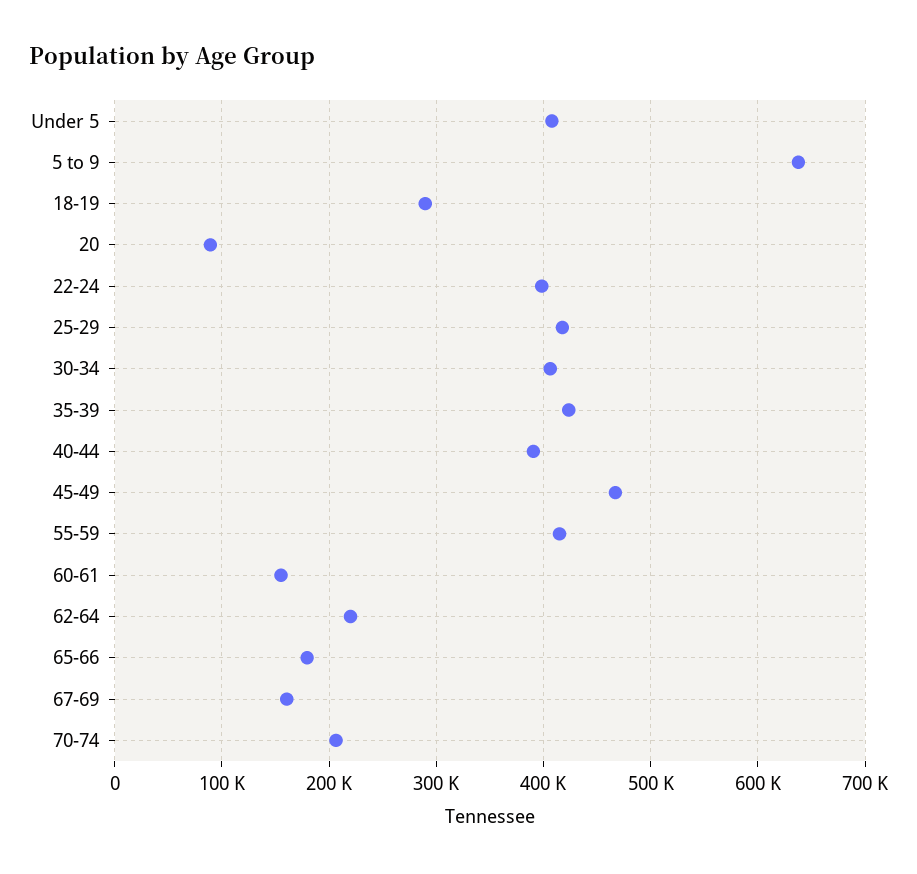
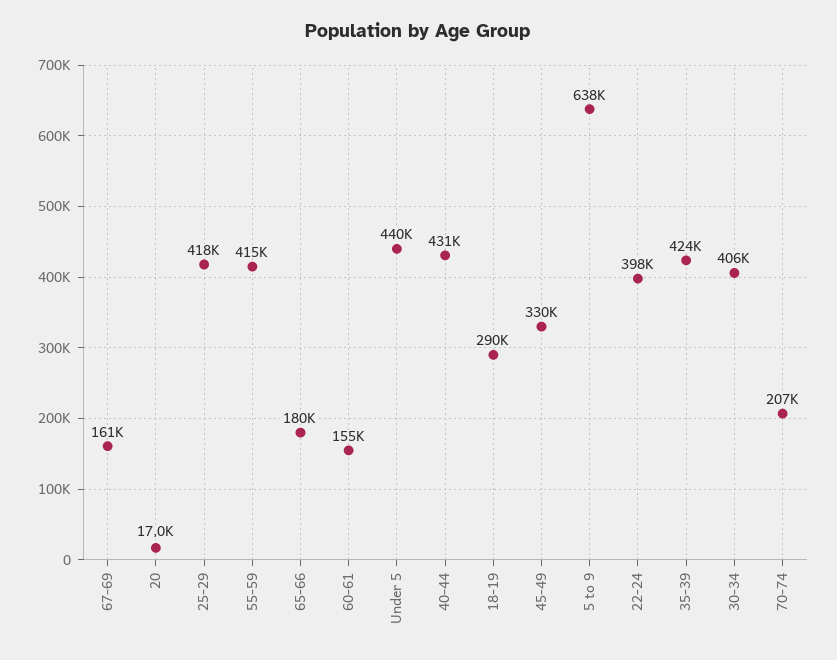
Under 5: 410000 -> 440000
20: 90000 -> 17000
40-44: 390000 -> 431000
45-49: 470000 -> 330000
62-64: 220000 -> none

